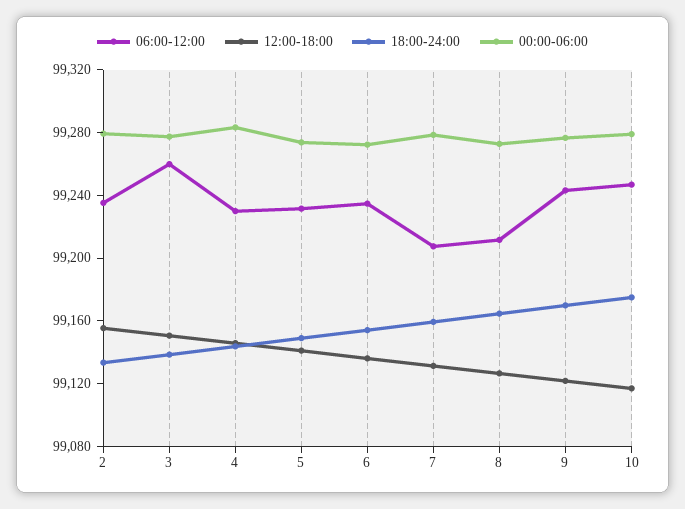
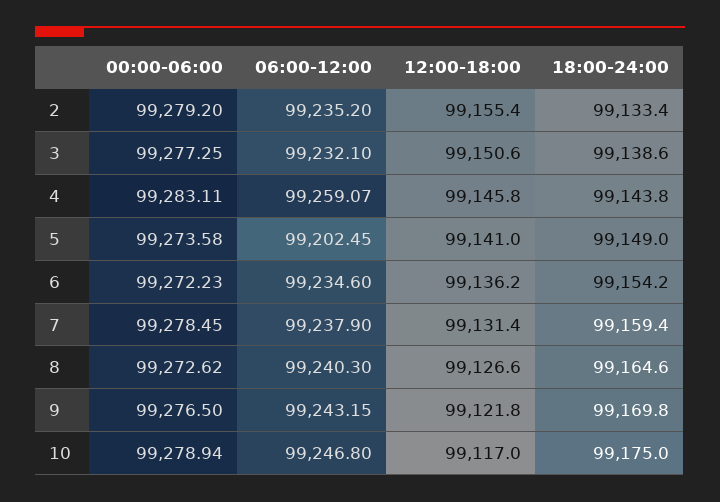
06:00-12:00, 3: 99260 -> 99232.1
06:00-12:00, 4: 99230 -> 99259.07
06:00-12:00, 5: 99230 -> 99202.45
06:00-12:00, 7: 99210 -> 99237.9
06:00-12:00, 8: 99210 -> 99240.3

